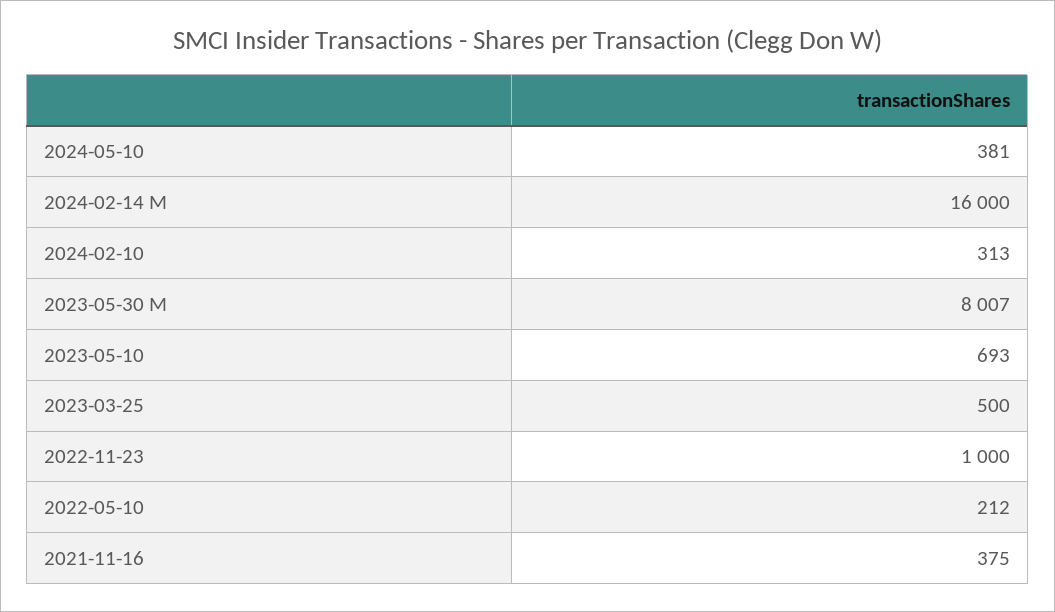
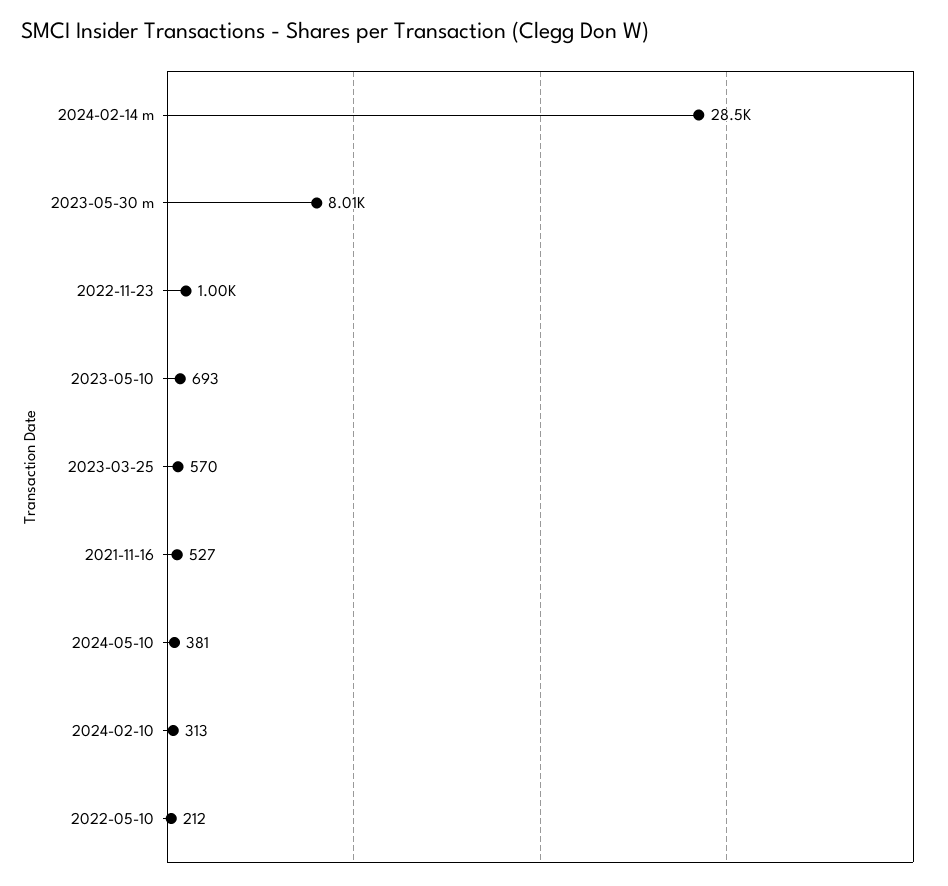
2024-02-14 M: 16000 -> 28500
2023-03-25: 500 -> 570
2021-11-16: 375 -> 527

